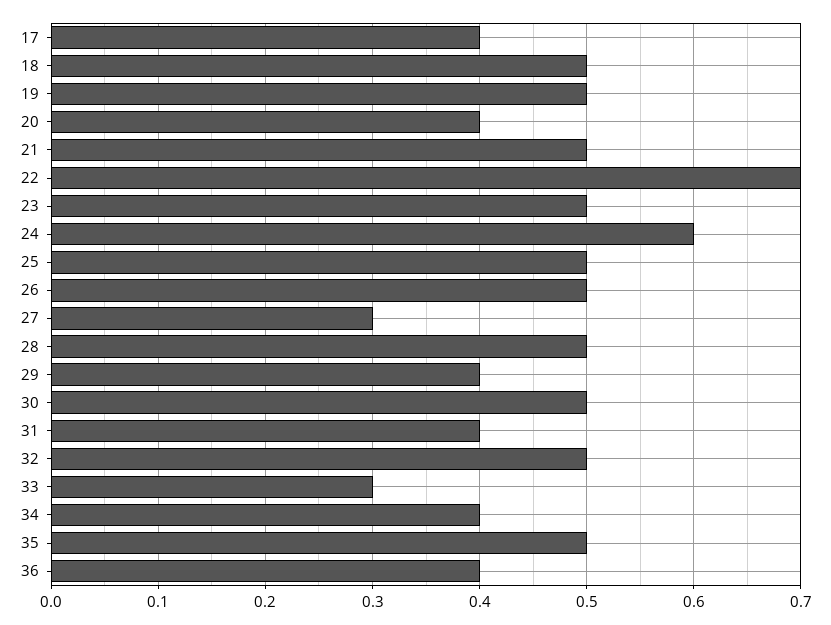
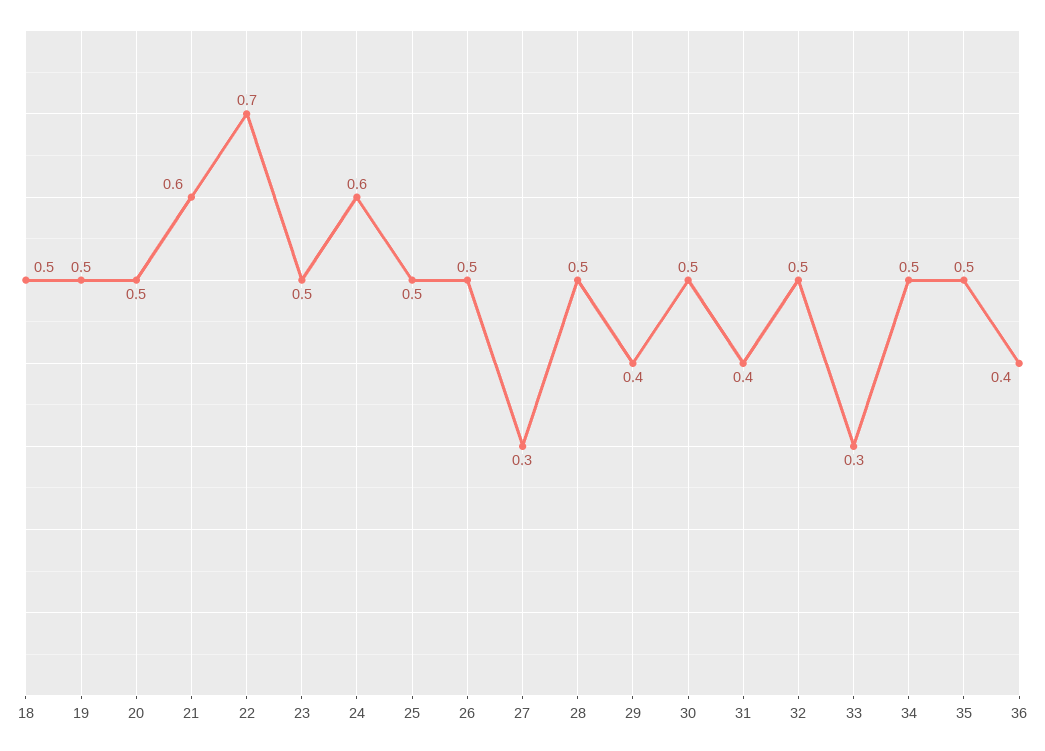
17: 0.4 -> none
20: 0.4 -> 0.5
21: 0.5 -> 0.6
34: 0.4 -> 0.5

